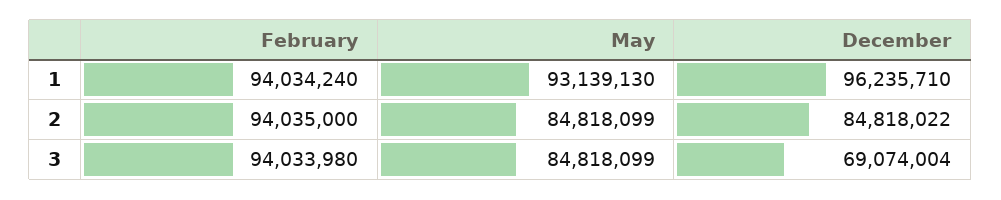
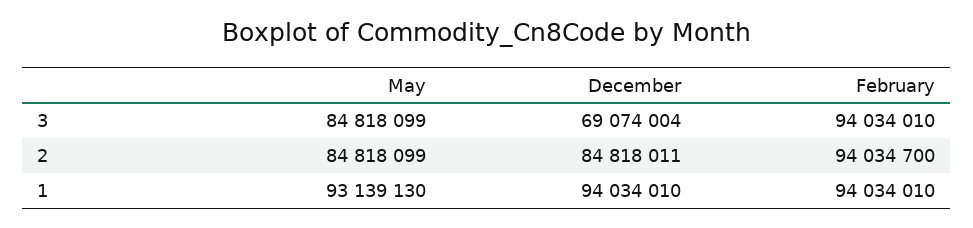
February, 1: 94034240 -> 94034010
December, 1: 96235710 -> 94034010
February, 2: 94035000 -> 94034700
December, 2: 84818022 -> 84818011
February, 3: 94033980 -> 94034010

